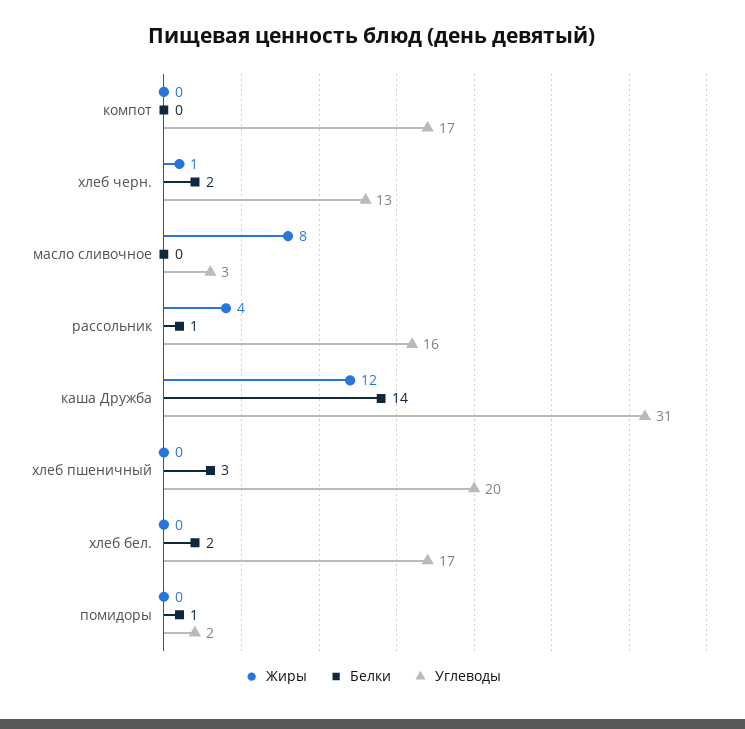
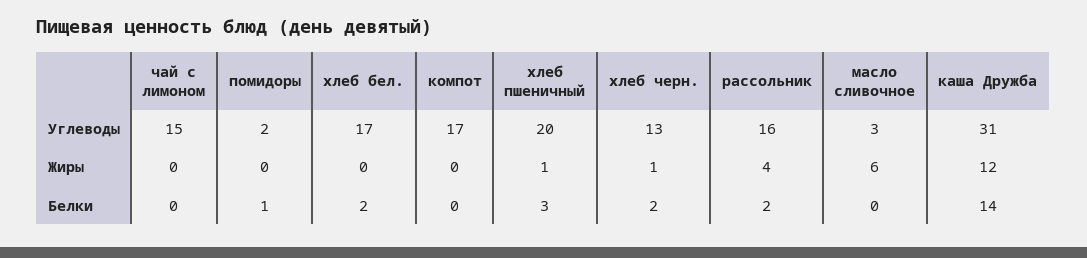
Жиры, масло сливочное: 8 -> 6
Белки, рассольник: 1 -> 2
Жиры, хлеб пшеничный: 0 -> 1
Углеводы, чай с лимоном: none -> 15
Жиры, чай с лимоном: none -> 0
Белки, чай с лимоном: none -> 0

